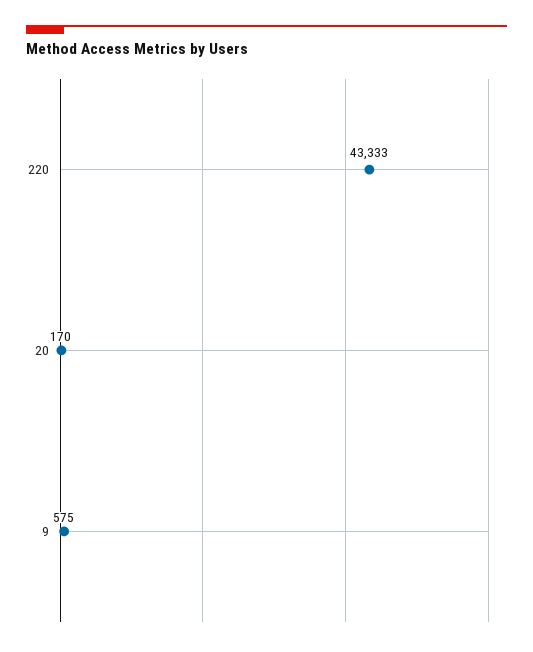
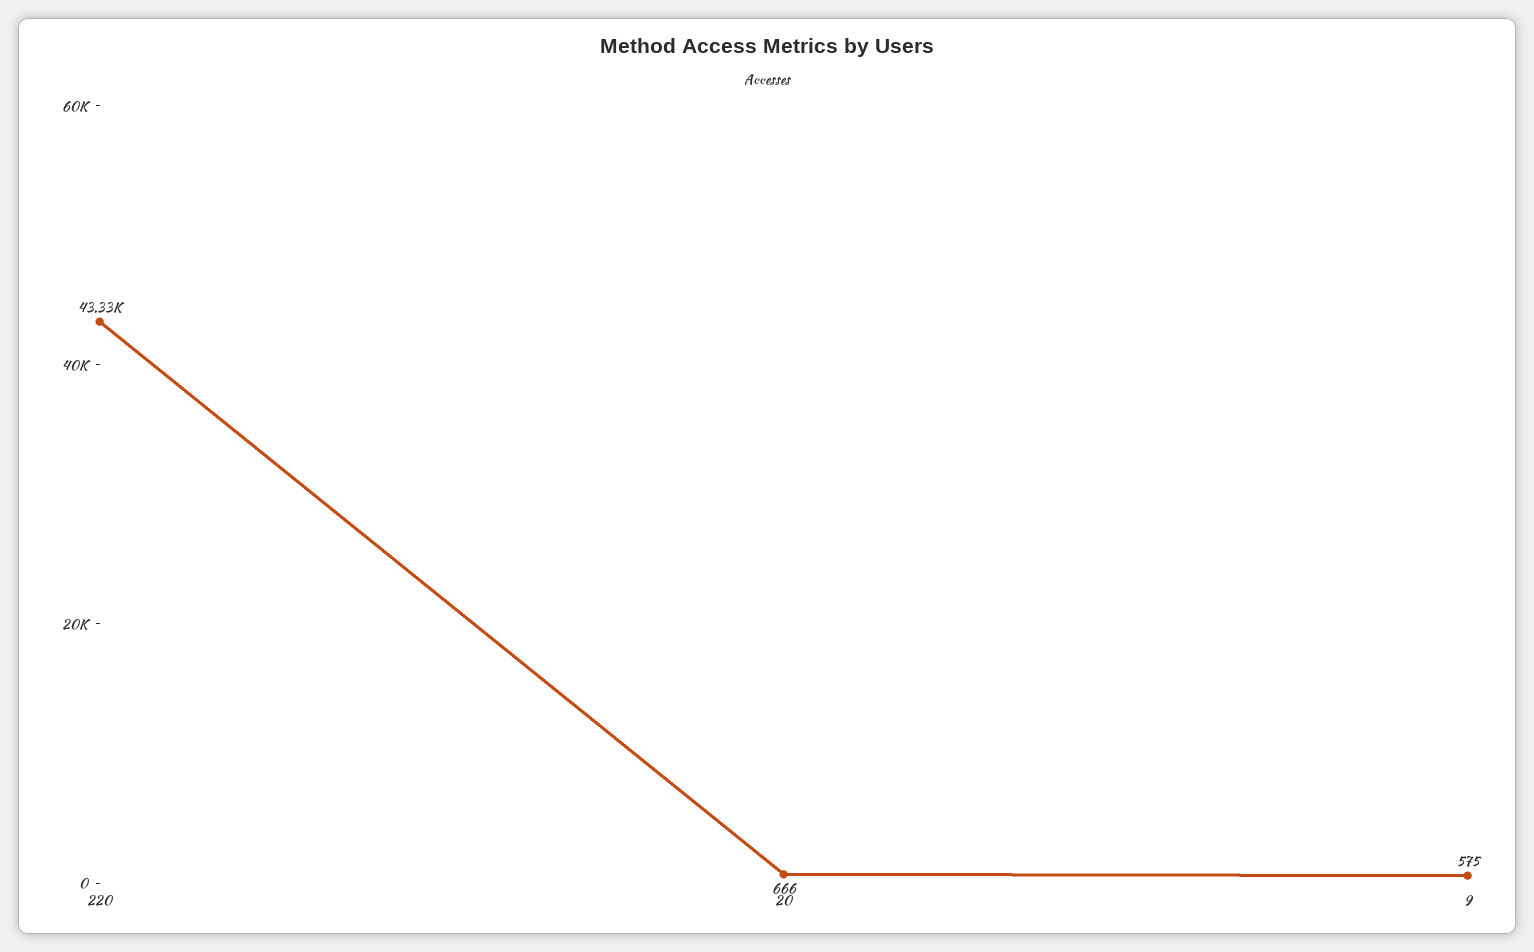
20: 170 -> 666

